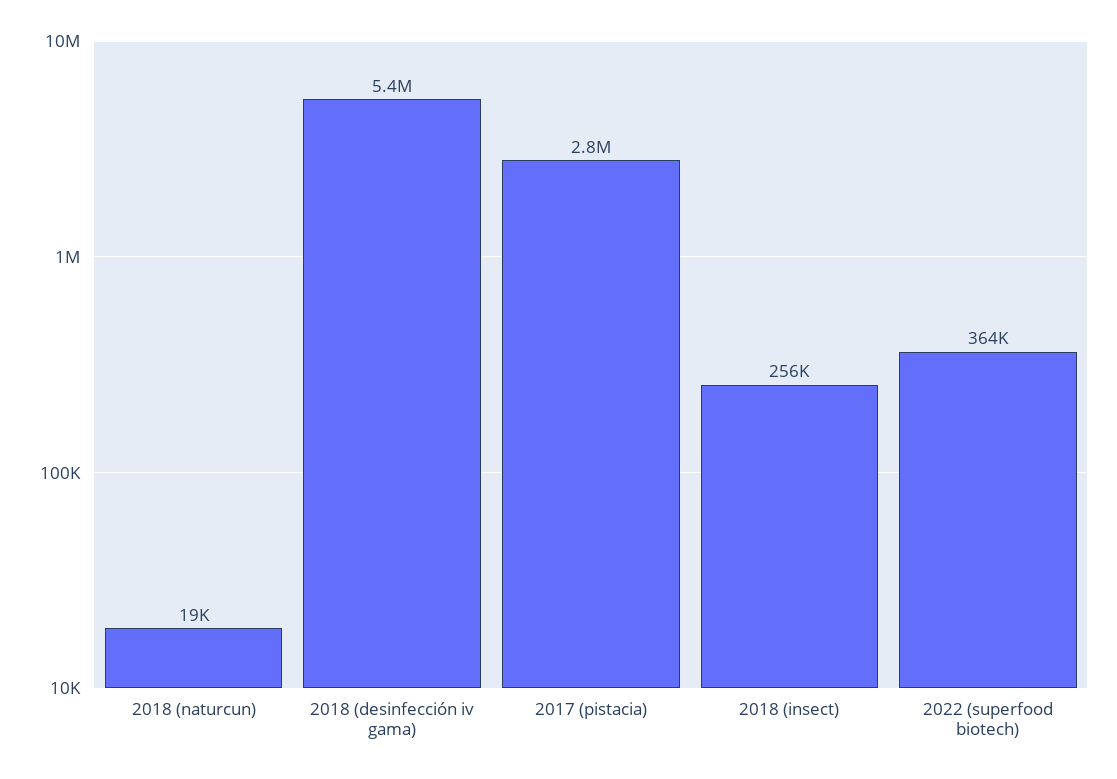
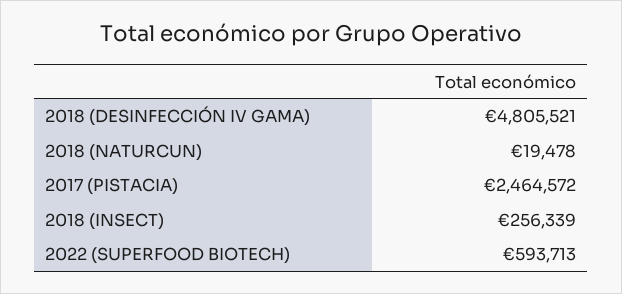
2018 (desinfección iv gama): 5400000 -> 4805521
2017 (pistacia): 2800000 -> 2464572
2022 (superfood biotech): 364000 -> 593713

